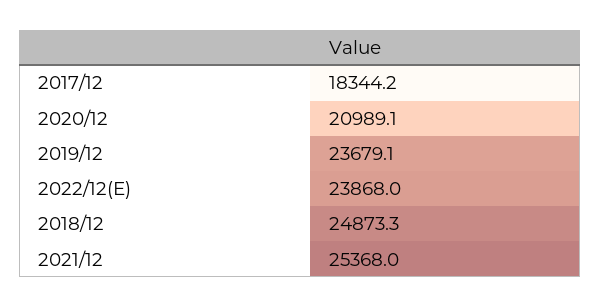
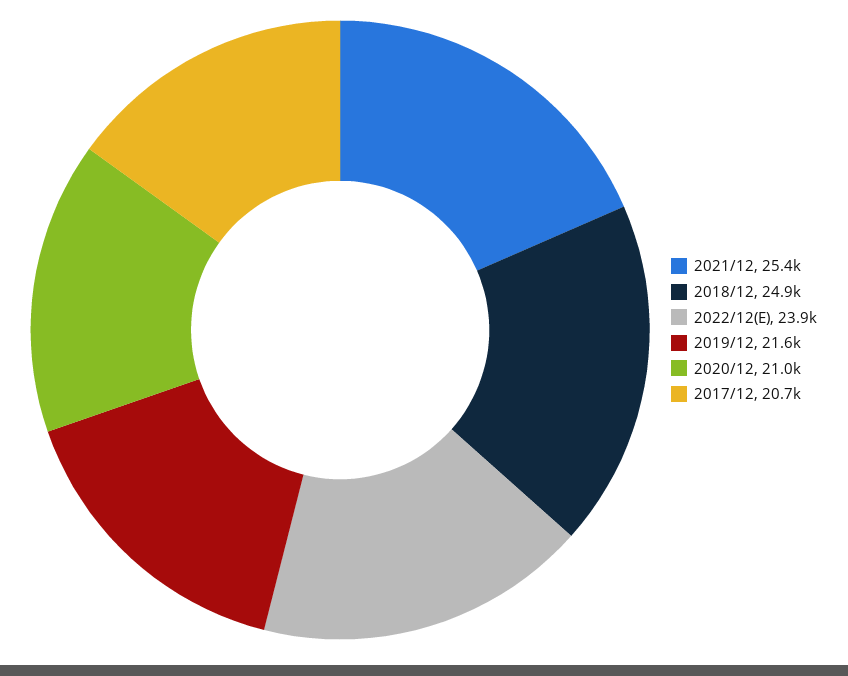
2017/12: 18344.2 -> 20700
2019/12: 23679.1 -> 21600

